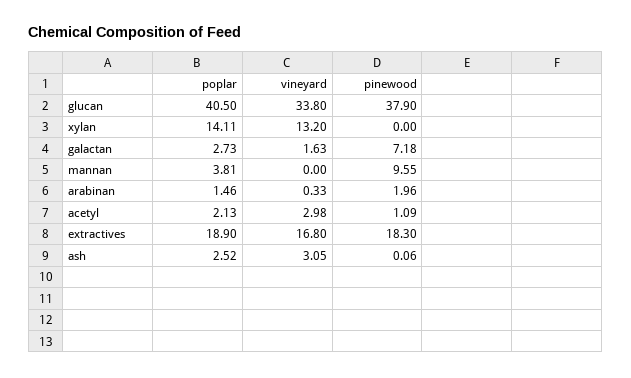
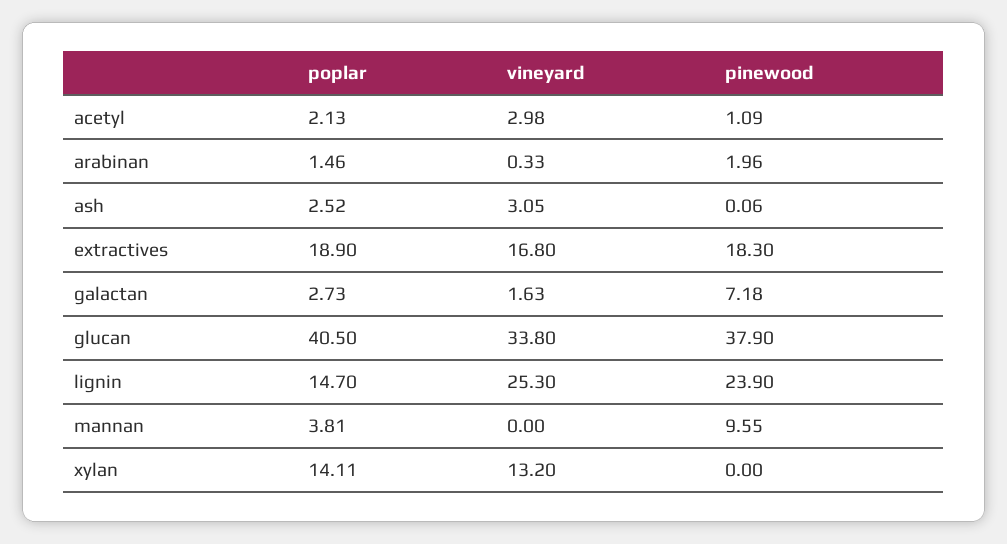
poplar, lignin: none -> 14.7
vineyard, lignin: none -> 25.3
pinewood, lignin: none -> 23.9

